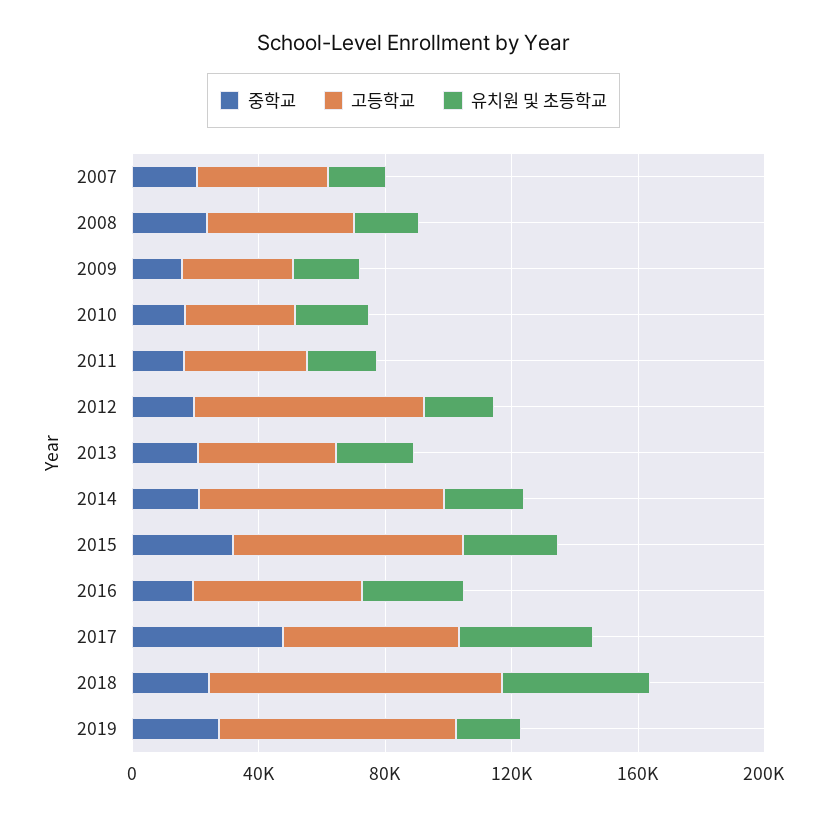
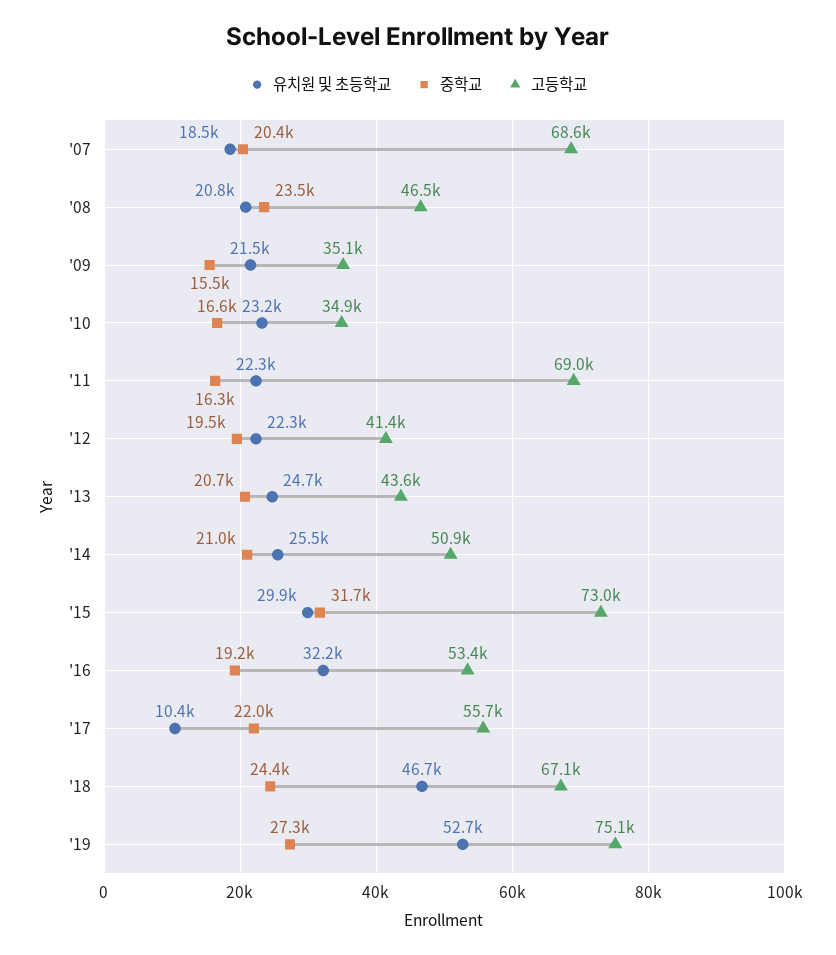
고등학교, 2007: 40000 -> 68600
고등학교, 2011: 40000 -> 69000
고등학교, 2012: 70000 -> 41400
고등학교, 2014: 80000 -> 50900
중학교, 2017: 50000 -> 22000
유치원 및 초등학교, 2017: 40000 -> 10400
고등학교, 2018: 90000 -> 67100
유치원 및 초등학교, 2019: 20000 -> 52700

